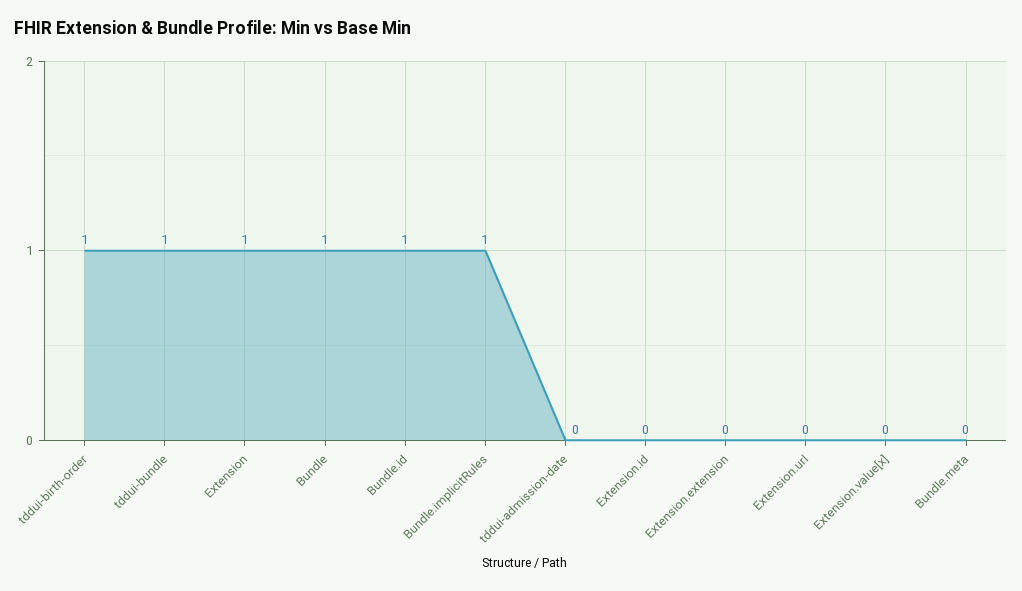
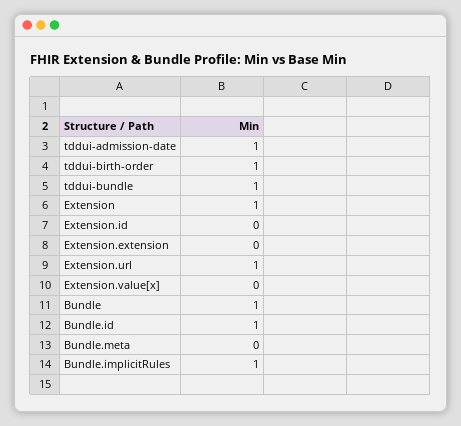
tddui-admission-date: 0 -> 1
Extension.url: 0 -> 1

